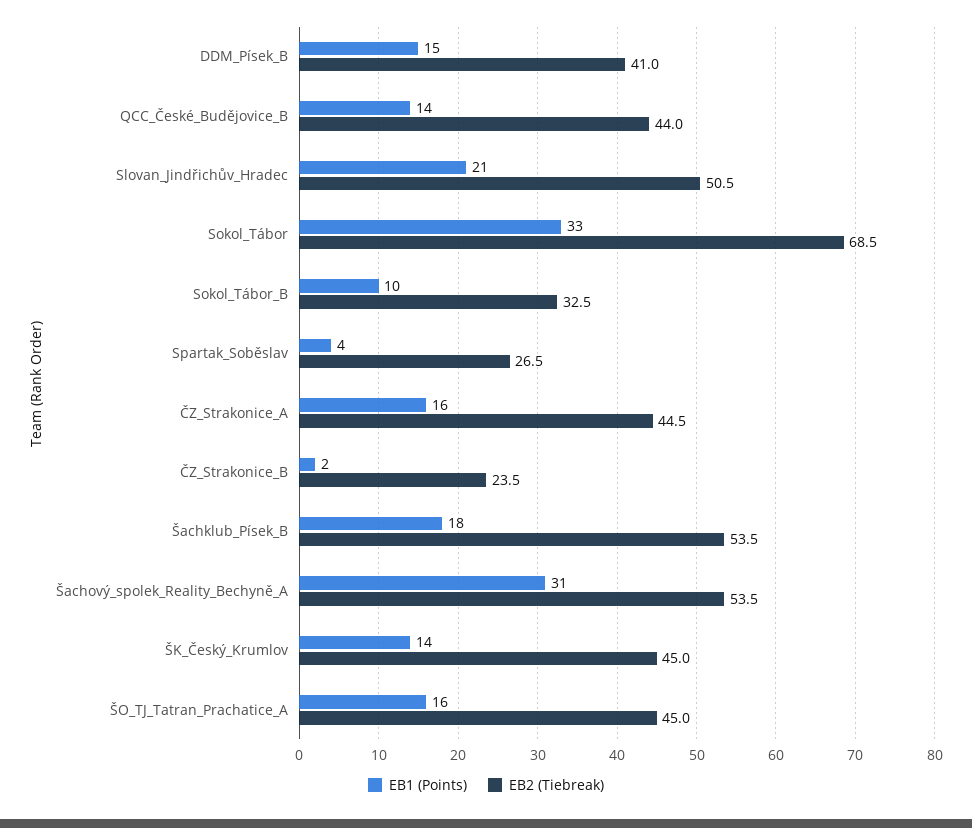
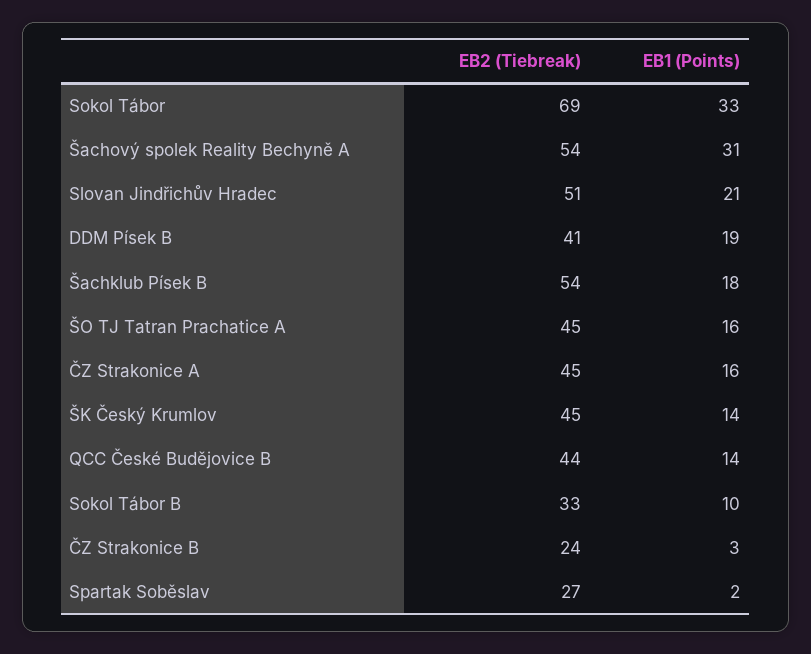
EB1 (Points), DDM_Písek_B: 15 -> 19
EB1 (Points), Spartak_Soběslav: 4 -> 2
EB1 (Points), ČZ_Strakonice_B: 2 -> 3

